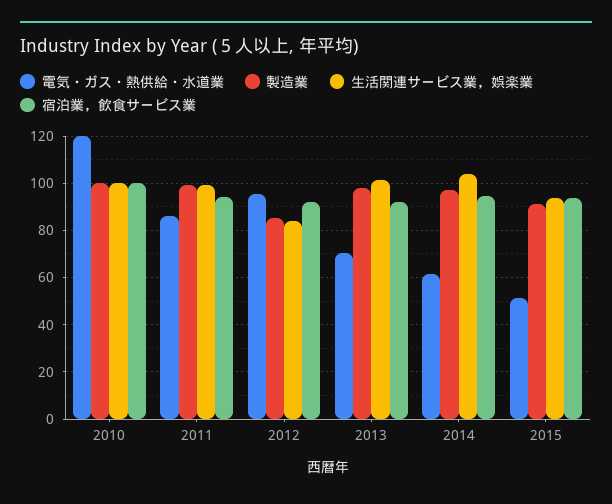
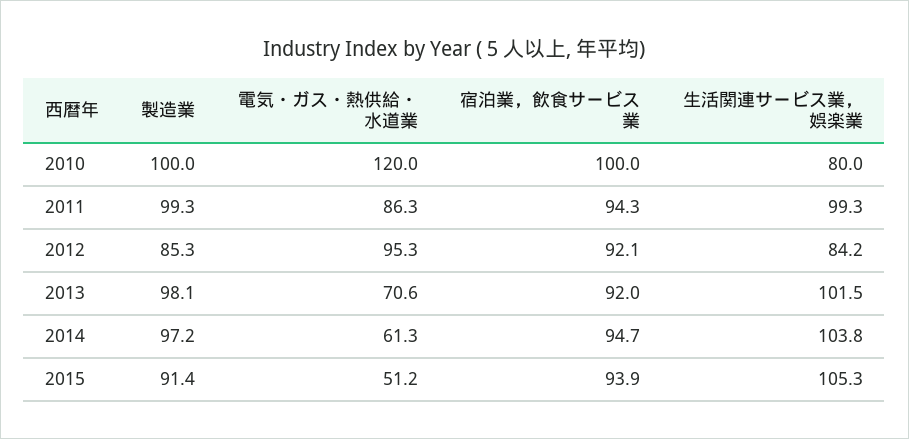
生活関連サービス業，娯楽業, 2010: 100 -> 80
生活関連サービス業，娯楽業, 2015: 95 -> 105.3

